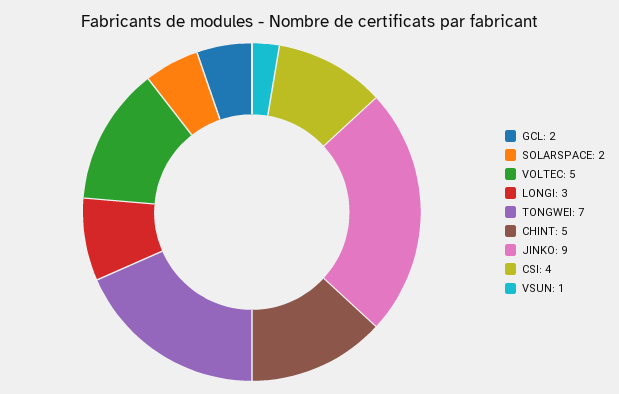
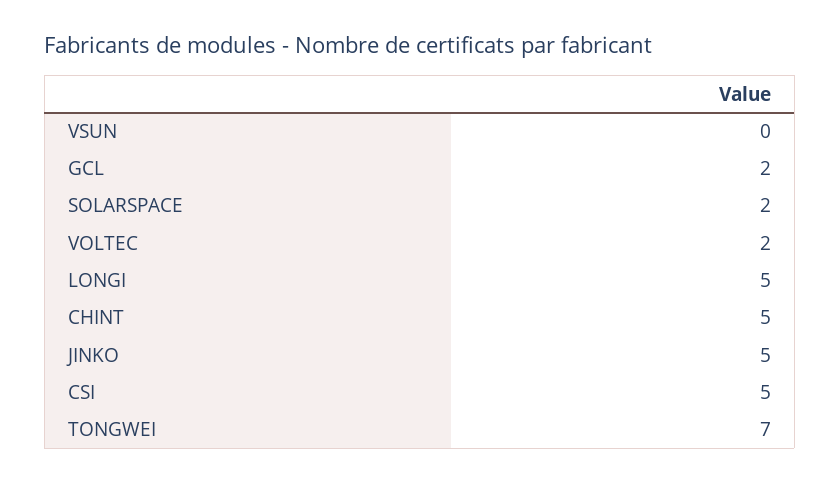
VOLTEC: 5 -> 2
LONGI: 3 -> 5
JINKO: 9 -> 5
CSI: 4 -> 5
VSUN: 1 -> 0

